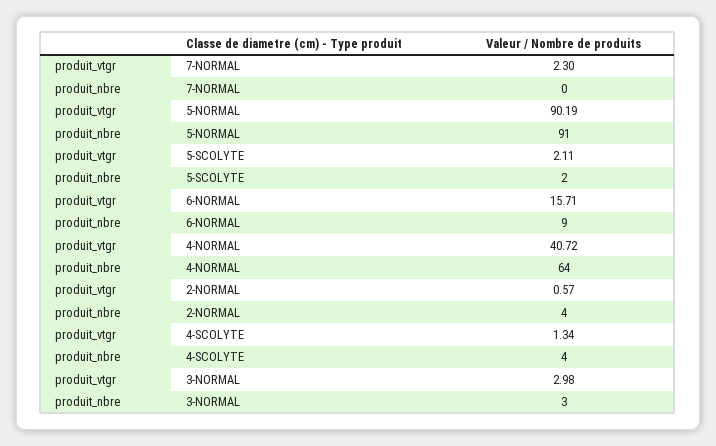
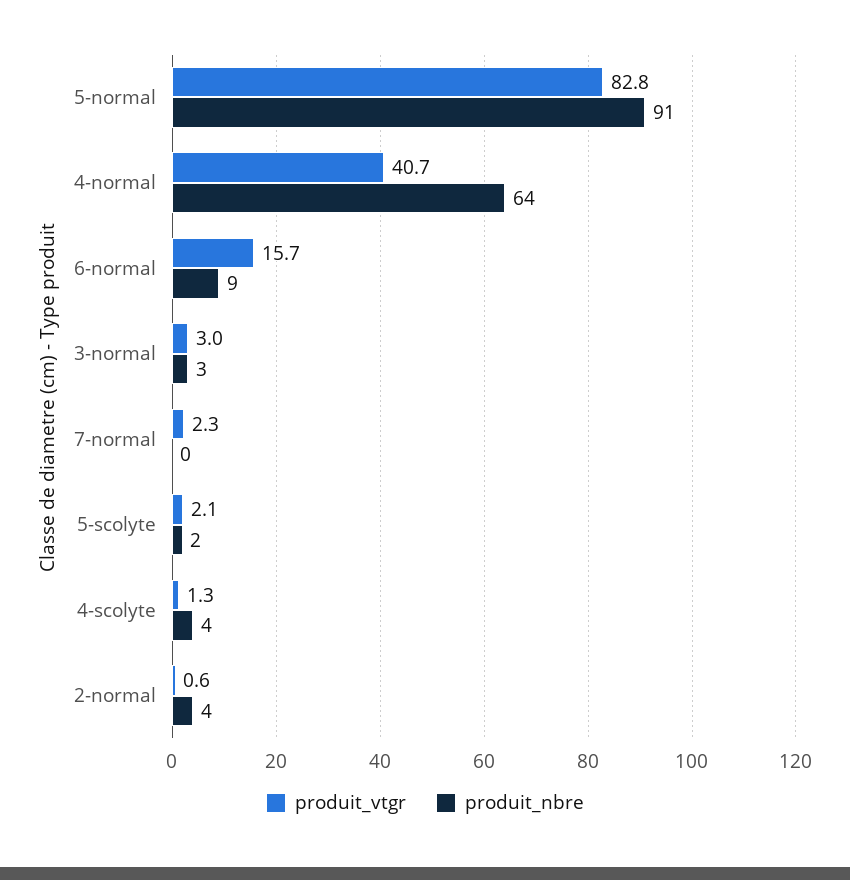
produit_vtgr, 5-NORMAL: 90.19 -> 82.8

